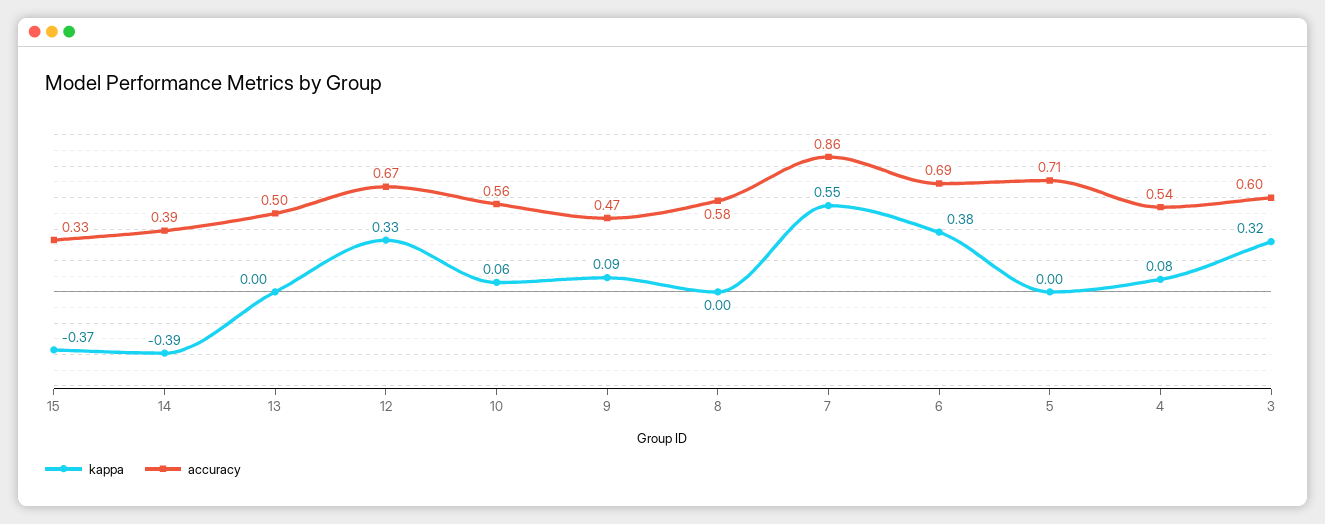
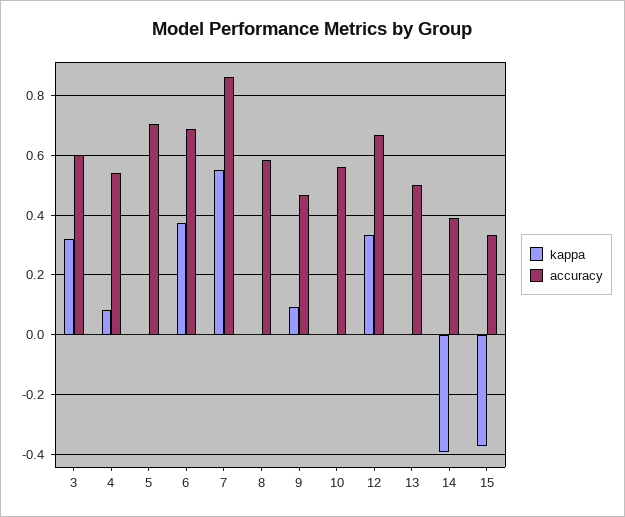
kappa, 10: 0.06 -> 0

